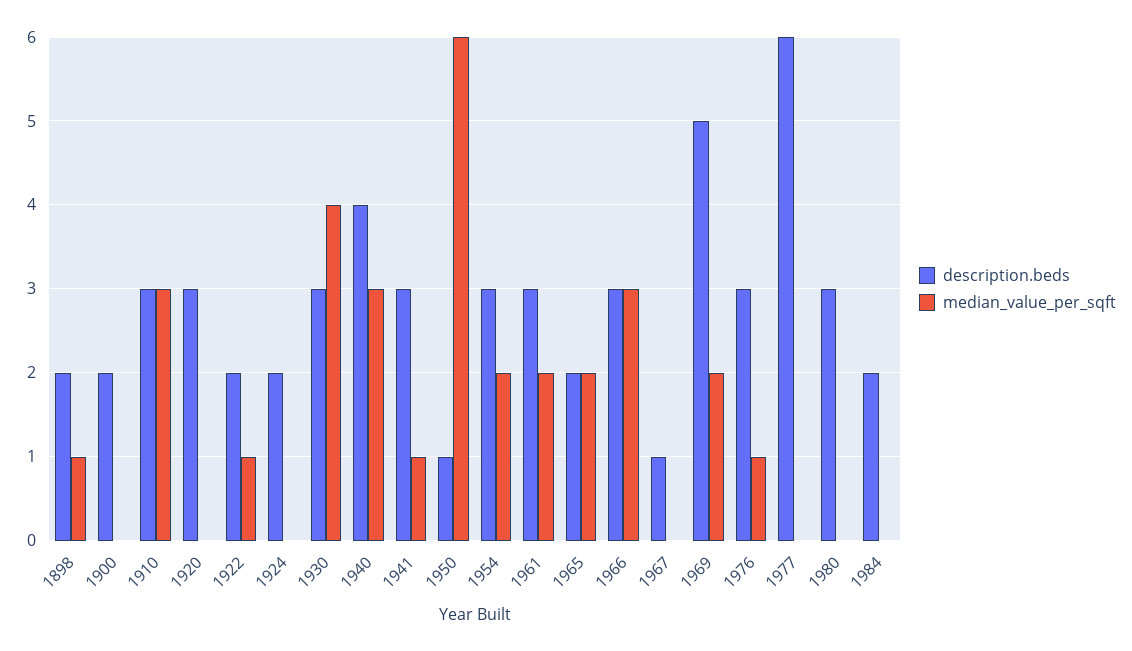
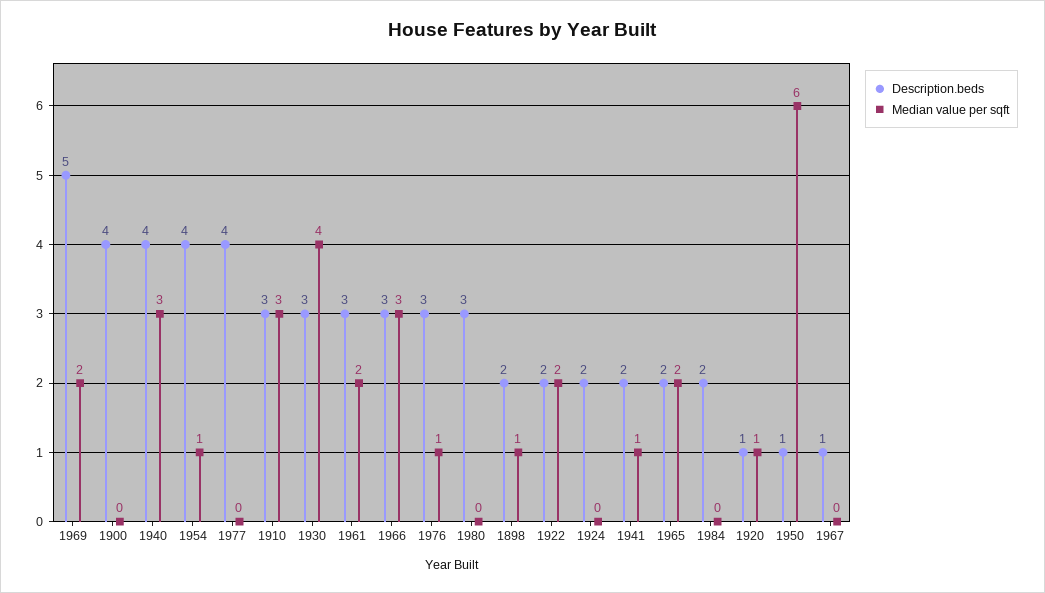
description.beds, 1900: 2 -> 4
description.beds, 1920: 3 -> 1
median_value_per_sqft, 1920: 0 -> 1
median_value_per_sqft, 1922: 1 -> 2
description.beds, 1941: 3 -> 2
description.beds, 1954: 3 -> 4
median_value_per_sqft, 1954: 2 -> 1
description.beds, 1977: 6 -> 4

